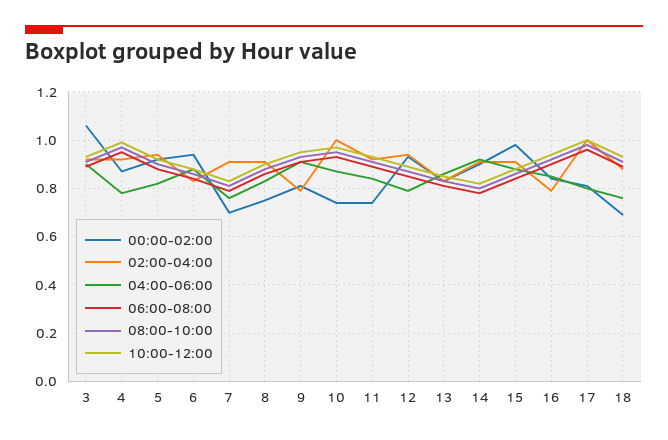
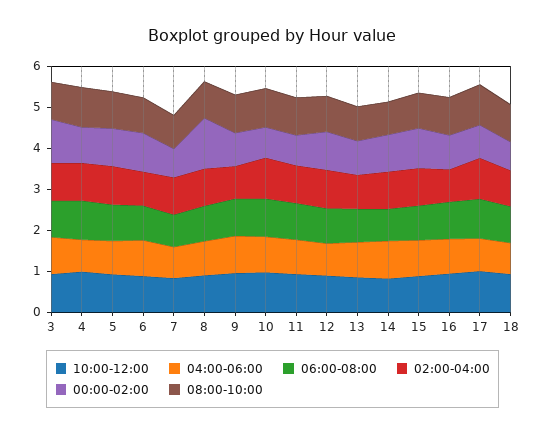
00:00-02:00, 8: 0.75 -> 1.2

